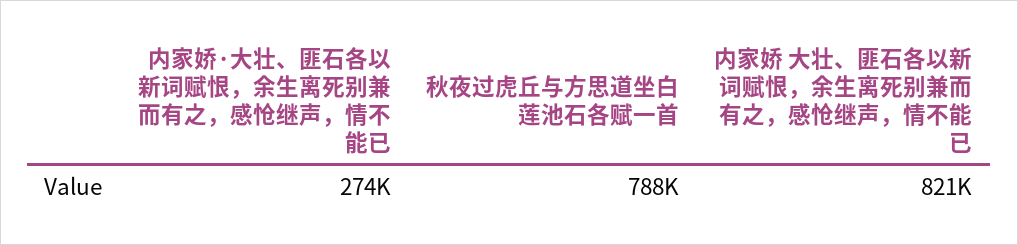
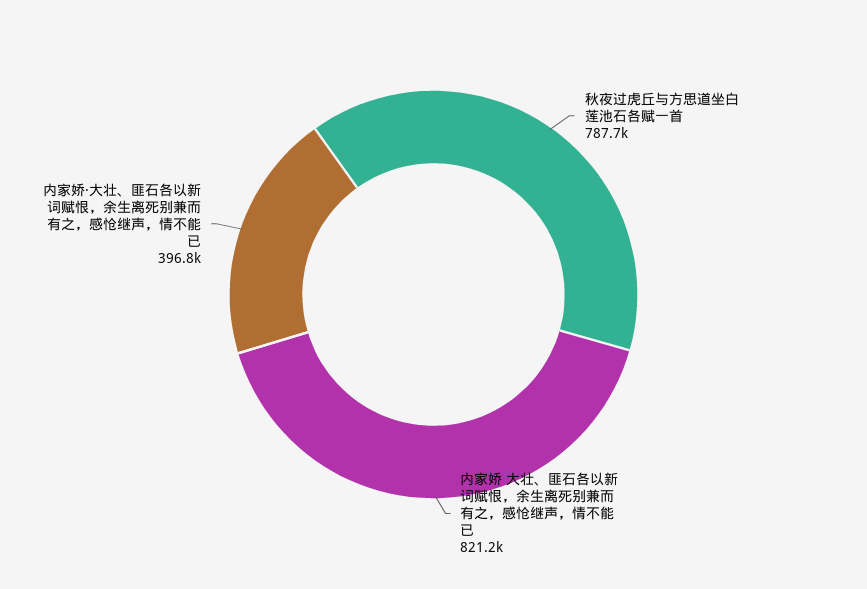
内家娇·大壮、匪石各以新词赋恨，余生离死别兼而有之，感怆继声，情不能已: 274000 -> 396800

